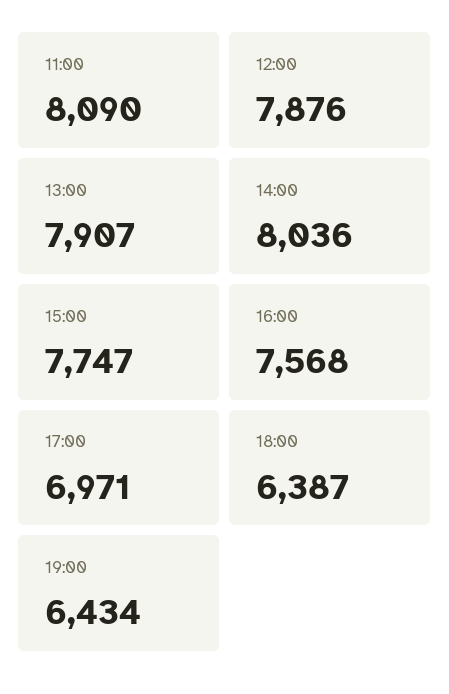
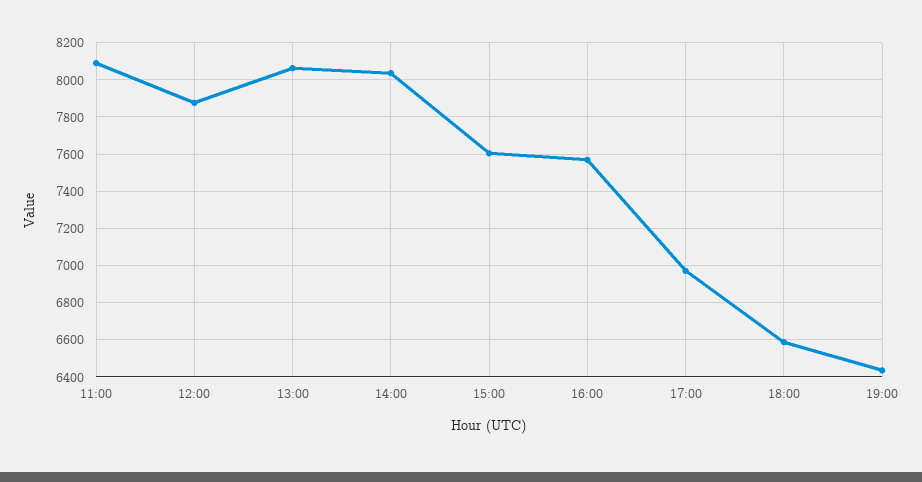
13:00: 7907 -> 8050
15:00: 7747 -> 7600
18:00: 6387 -> 6600

